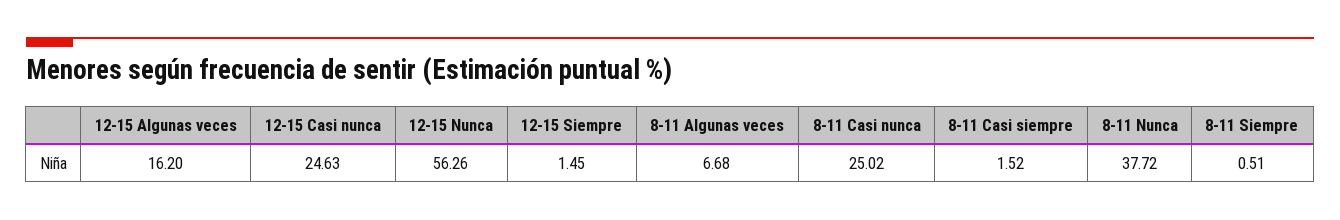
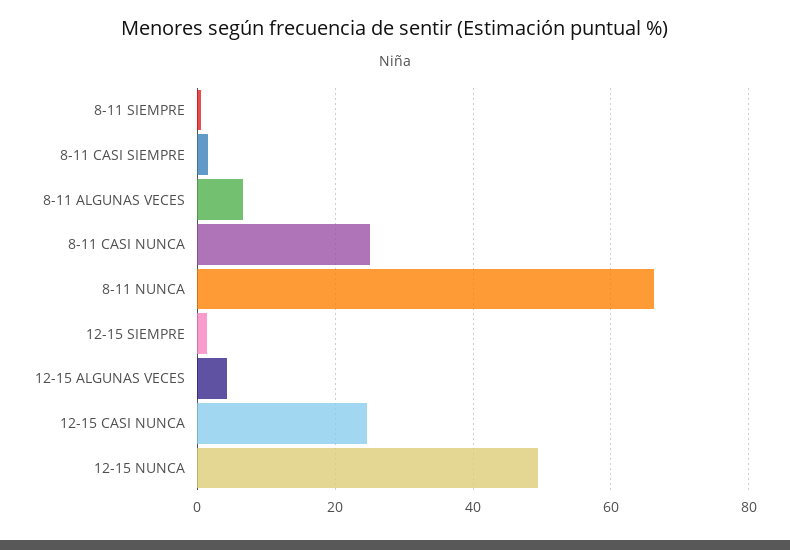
12-15 Algunas veces: 16.2 -> 4
12-15 Nunca: 56.26 -> 50
8-11 Nunca: 37.72 -> 66

